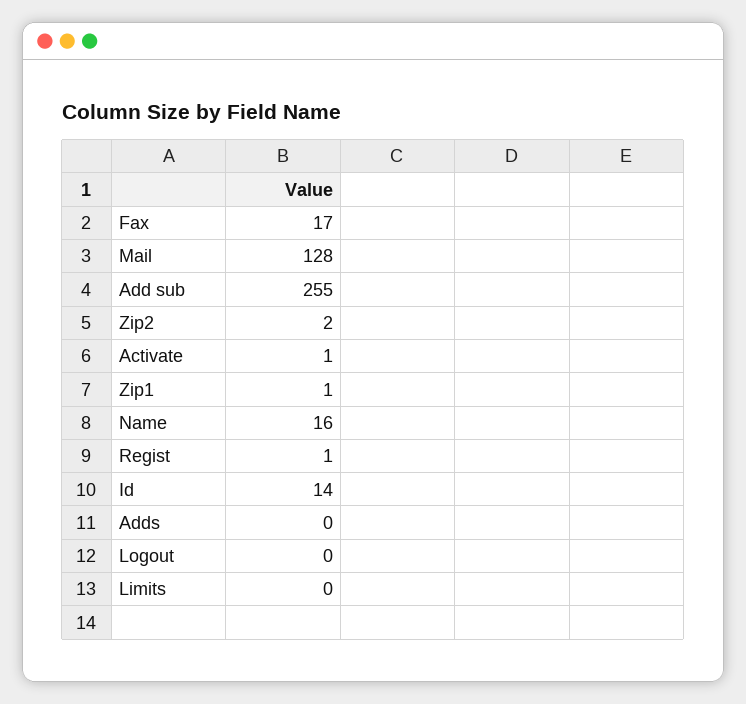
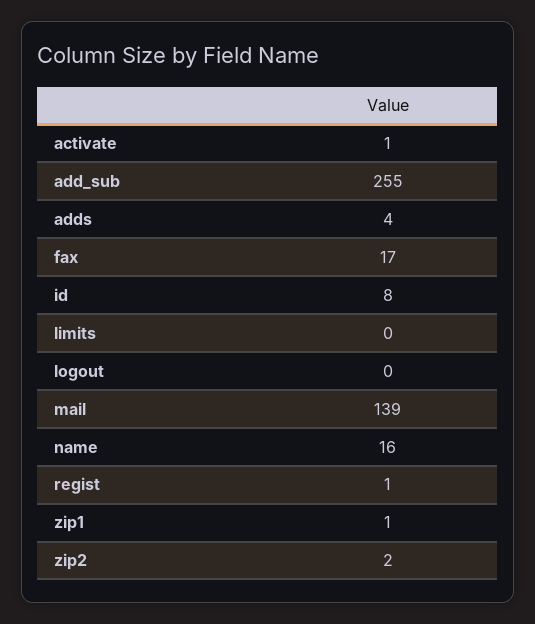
Mail: 128 -> 139
Id: 14 -> 8
Adds: 0 -> 4

